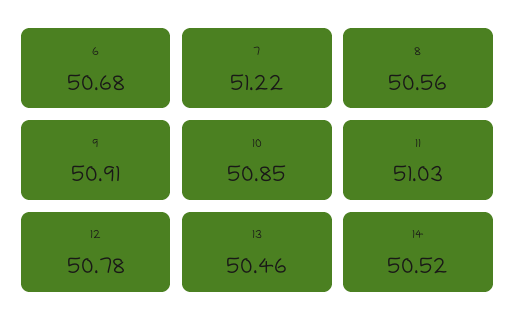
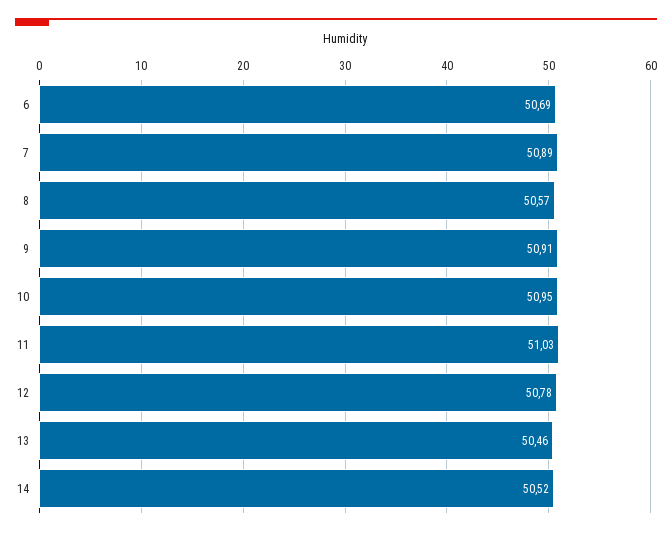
6: 50.68 -> 50.69
7: 51.22 -> 50.89
8: 50.56 -> 50.57
10: 50.85 -> 50.95

